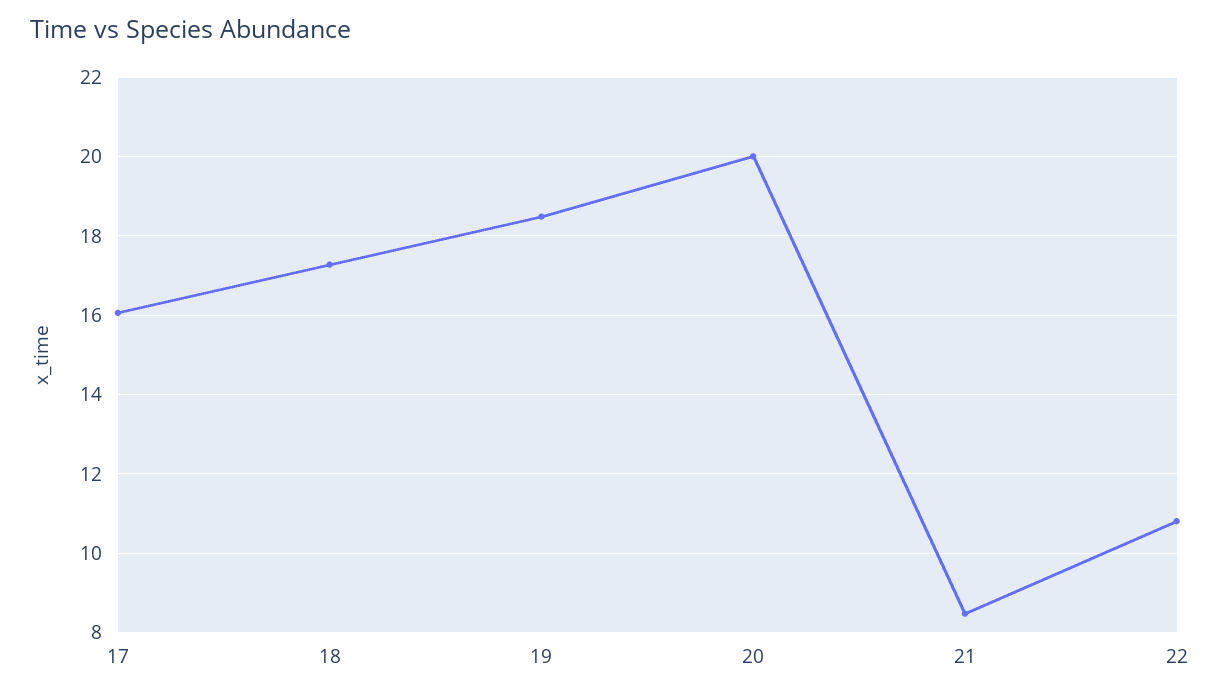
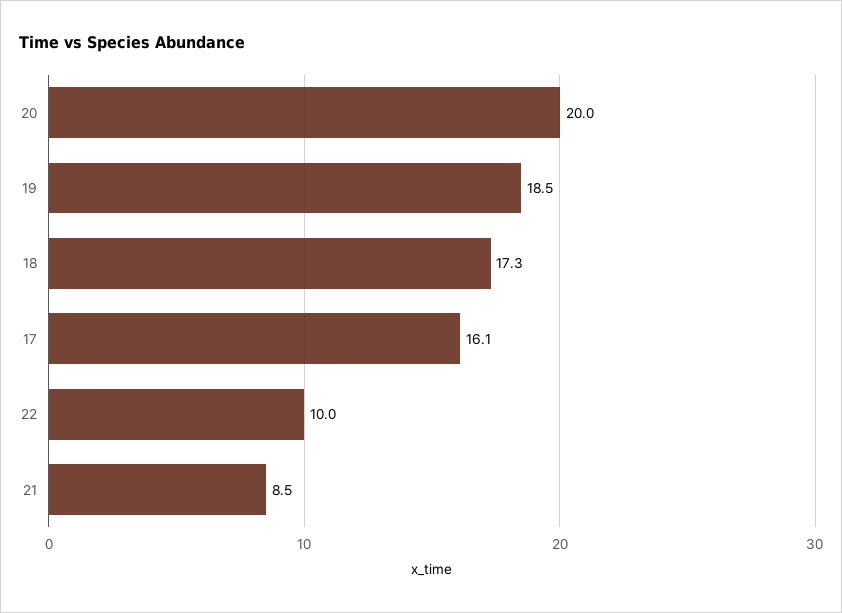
22: 10.8 -> 10

